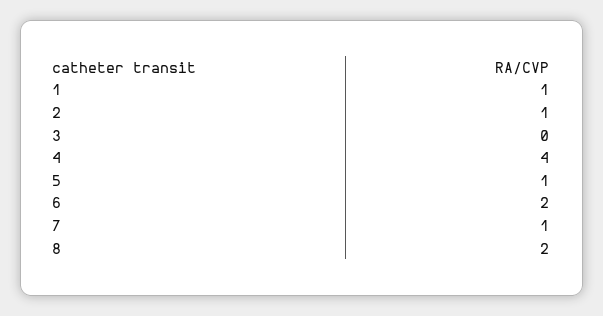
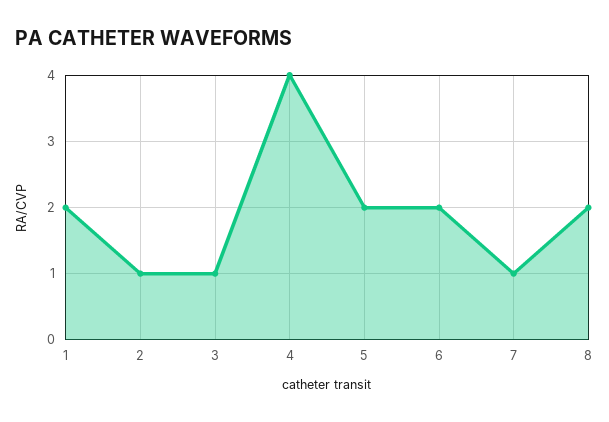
1: 1 -> 2
3: 0 -> 1
5: 1 -> 2

